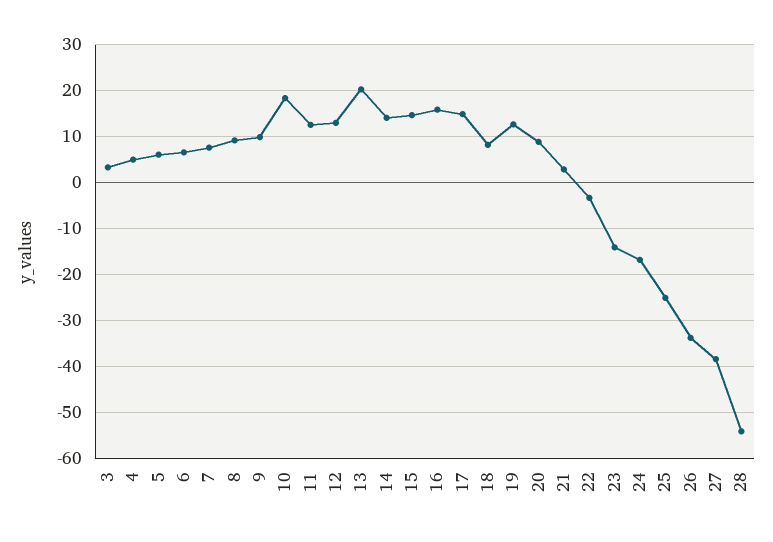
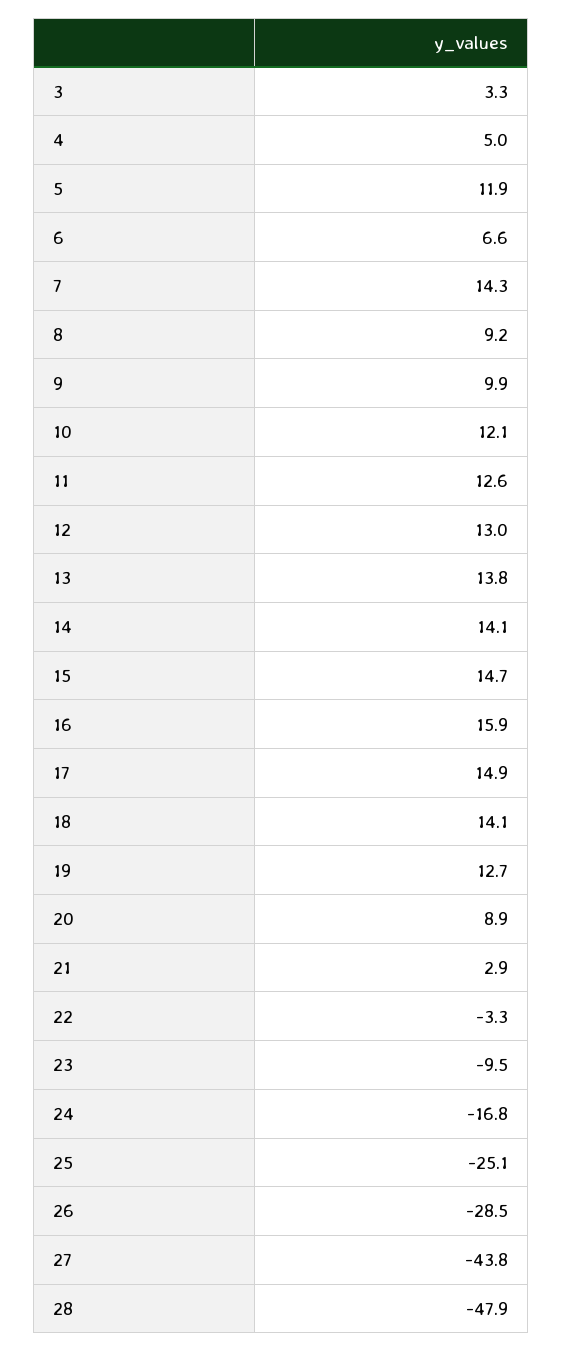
5: 6 -> 11.9
7: 8 -> 14.3
10: 18 -> 12.1
13: 20 -> 13.8
18: 8 -> 14.1
23: -14 -> -9.5
26: -34 -> -28.5
27: -38 -> -43.8
28: -54 -> -47.9

